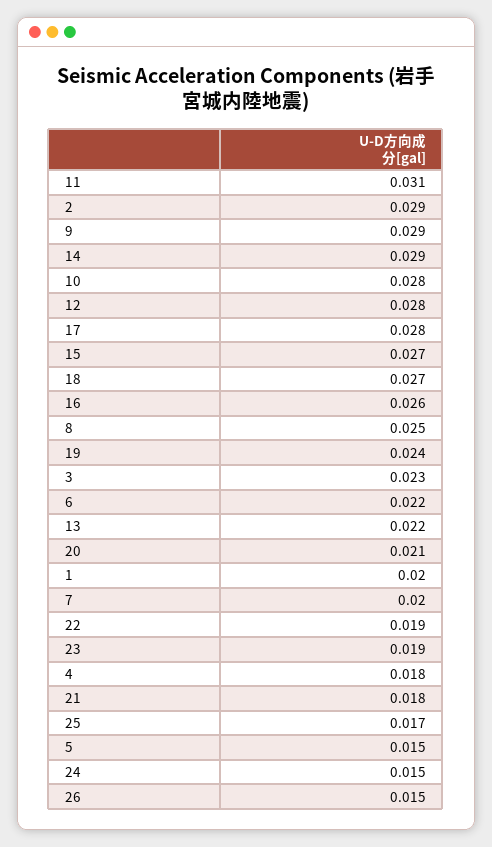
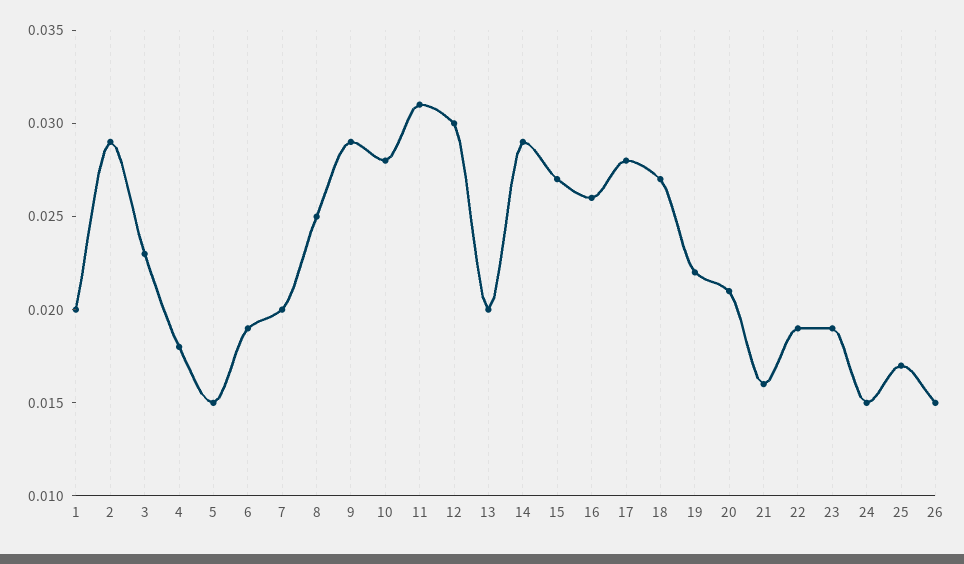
12: 0.028 -> 0.03
19: 0.024 -> 0.022
6: 0.022 -> 0.019
13: 0.022 -> 0.02
21: 0.018 -> 0.016

